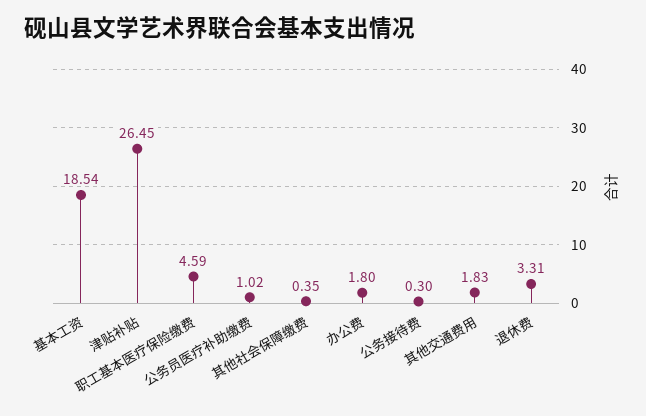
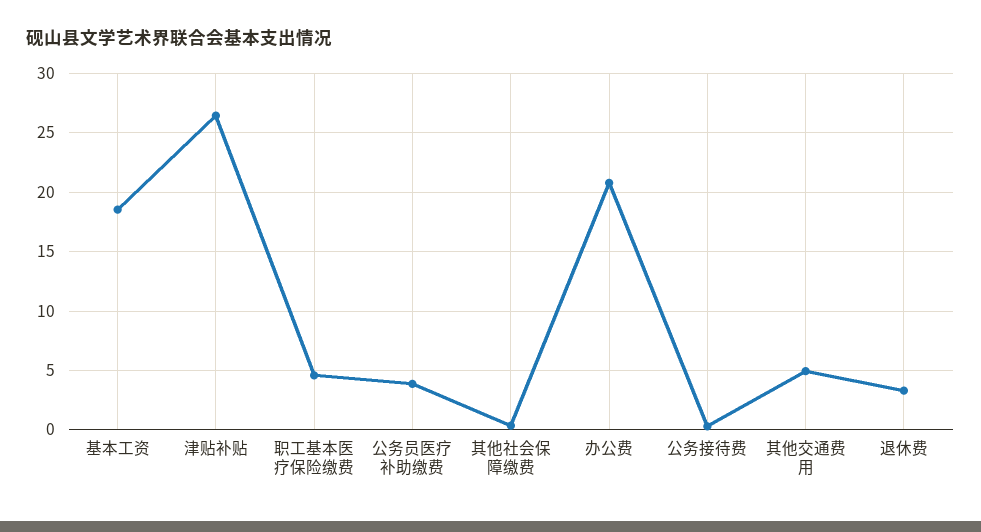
公务员医疗补助缴费: 1.02 -> 4
办公费: 1.8 -> 21
其他交通费用: 1.83 -> 5

